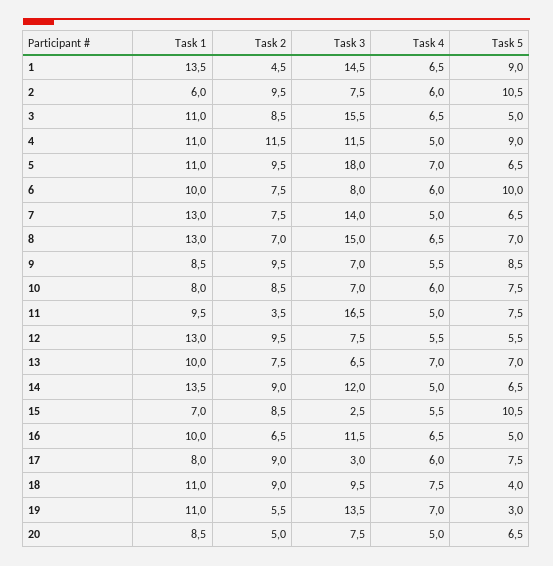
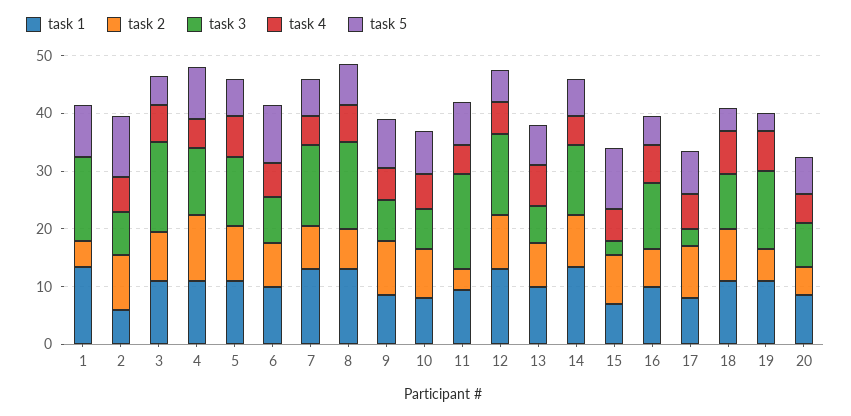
Task 4, 1: 6.5 -> 0
Task 3, 5: 18 -> 12
Task 3, 12: 7.5 -> 14

